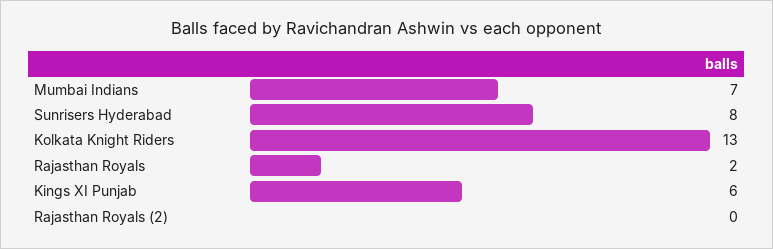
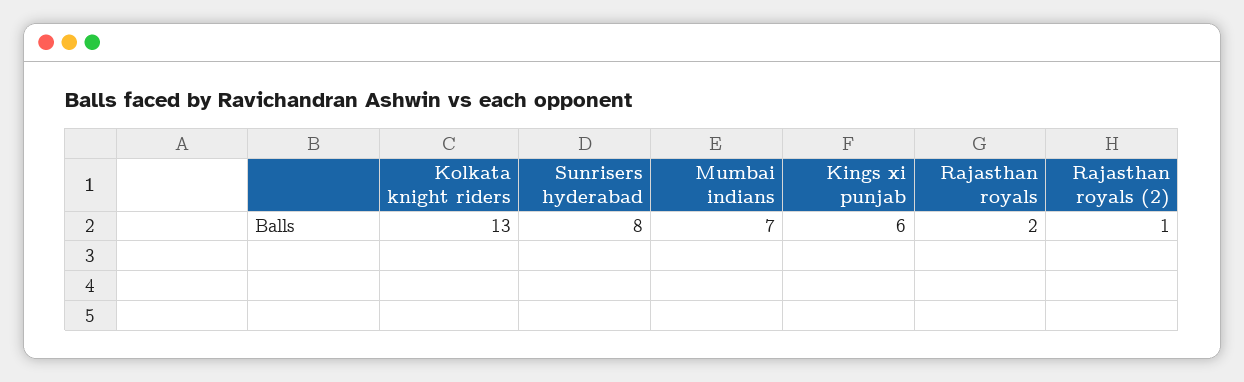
Rajasthan Royals (2): 0 -> 1

